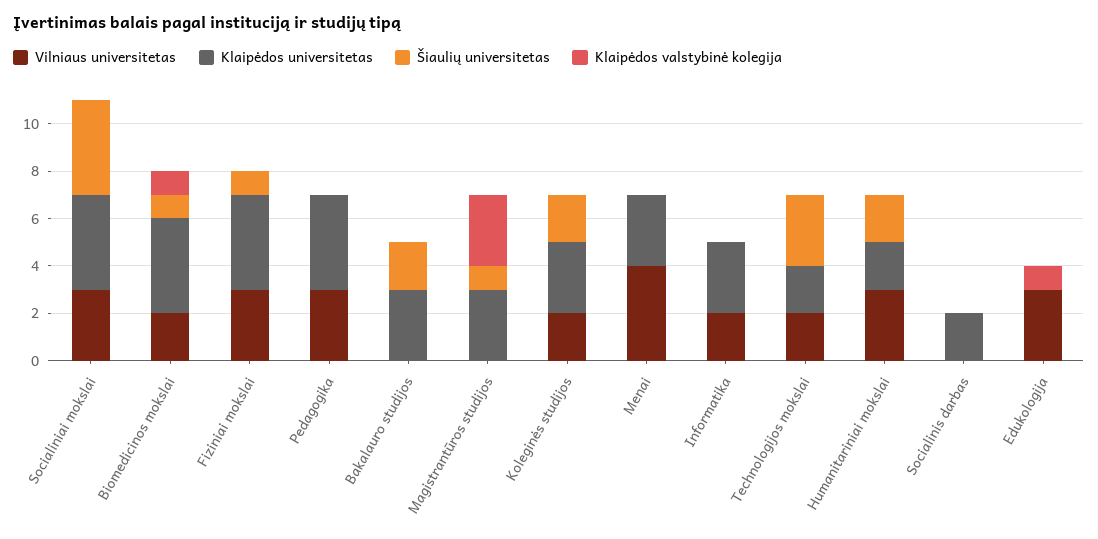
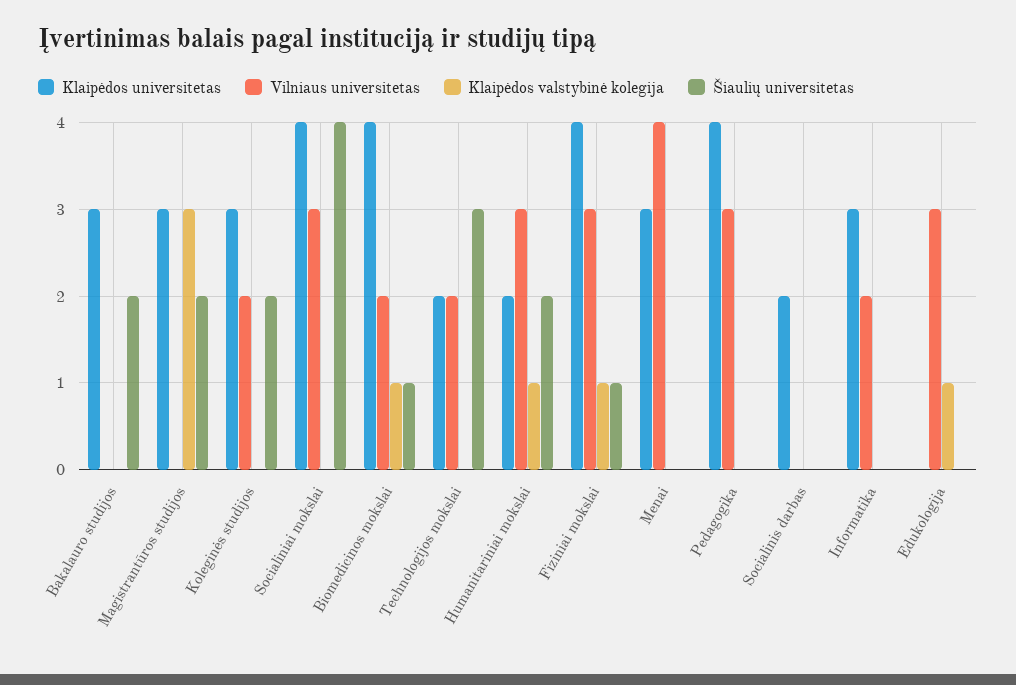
Klaipėdos valstybinė kolegija, Fiziniai mokslai: 0 -> 1
Šiaulių universitetas, Magistrantūros studijos: 1 -> 2
Klaipėdos valstybinė kolegija, Humanitariniai mokslai: 0 -> 1

